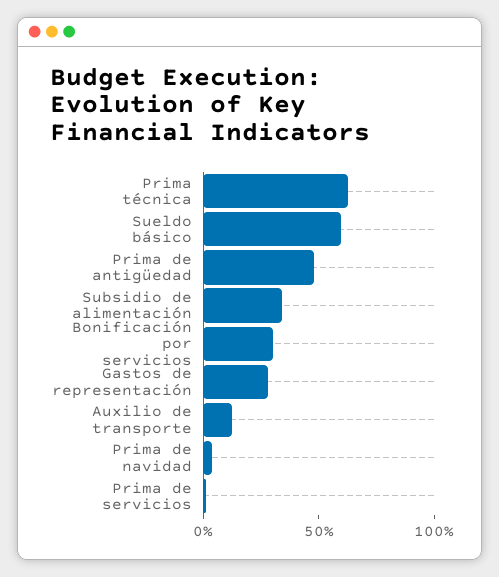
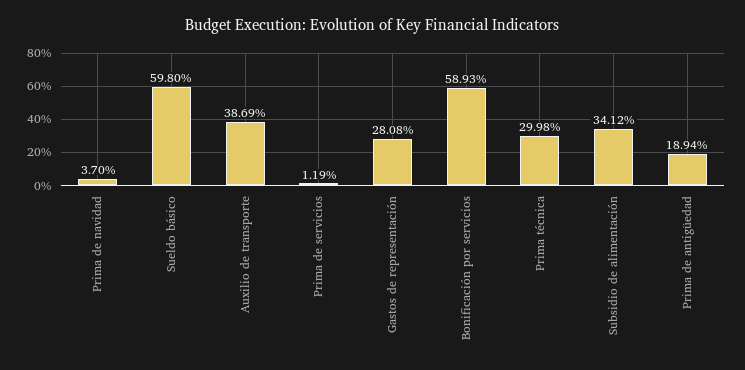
Prima técnica: 60 -> 29.98
Prima de antigüedad: 50 -> 18.94
Bonificación por servicios: 30 -> 58.93
Auxilio de transporte: 10 -> 38.69

